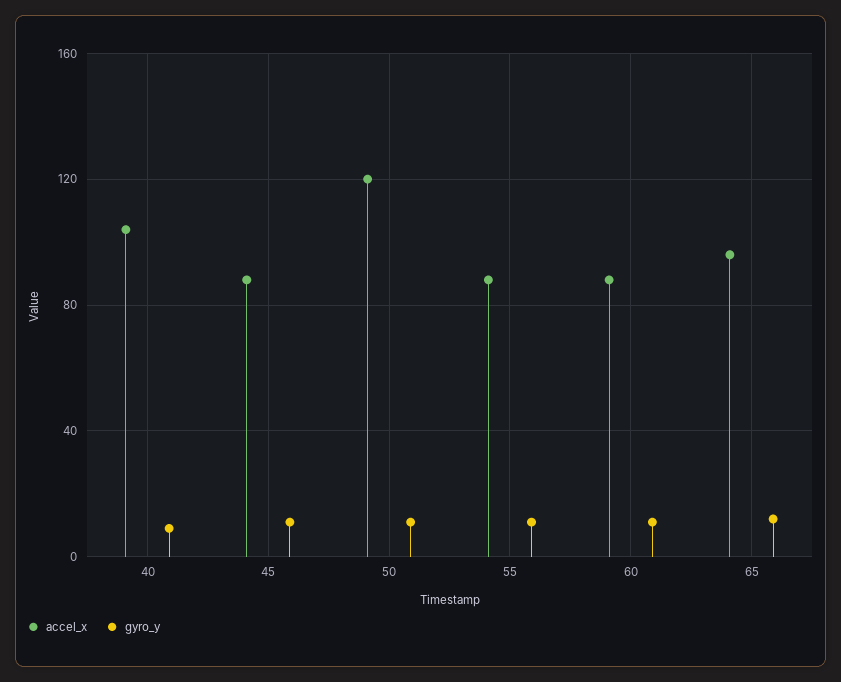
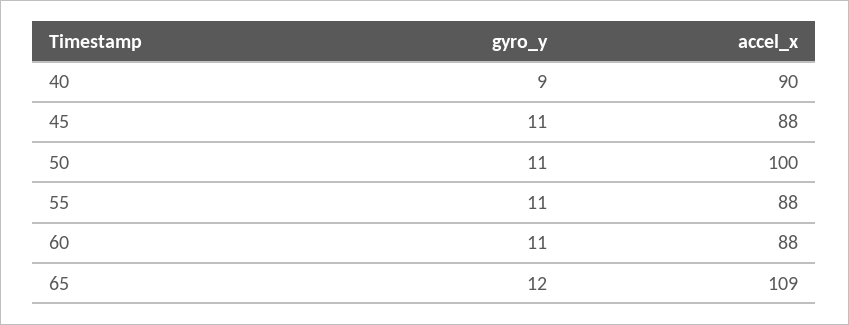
accel_x, 40: 105 -> 90
accel_x, 50: 120 -> 100
accel_x, 65: 95 -> 109

